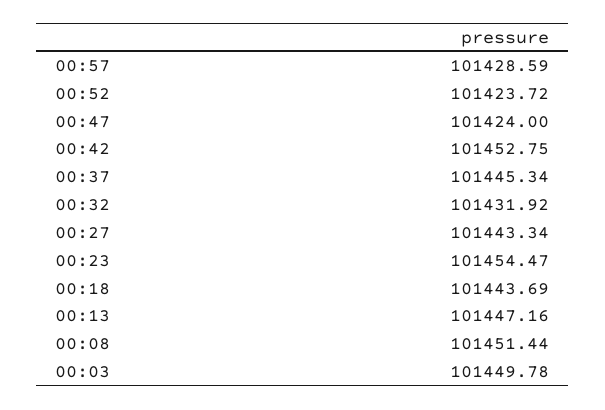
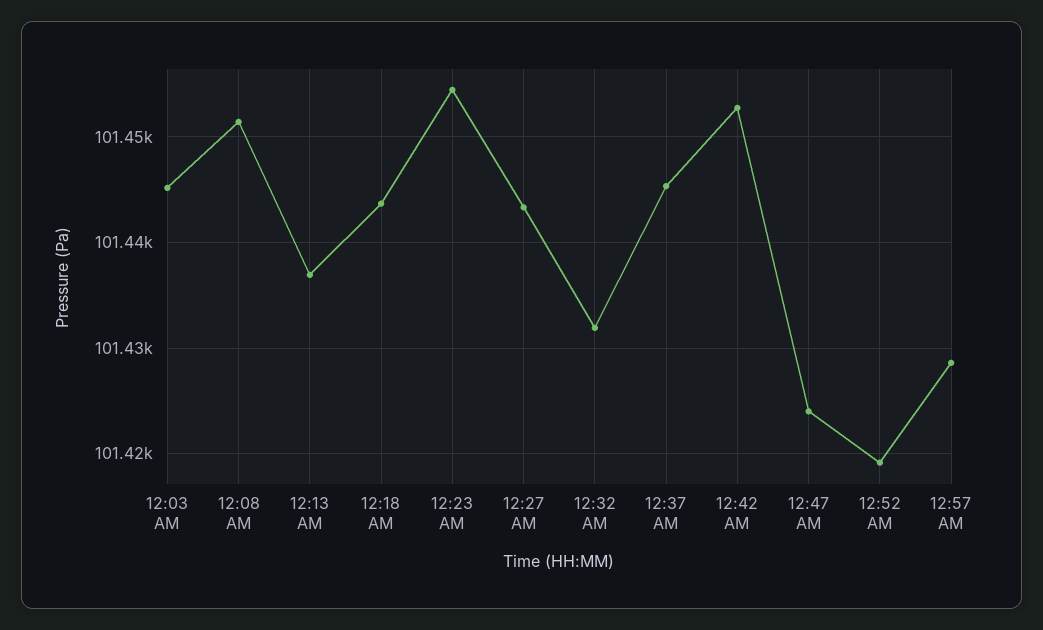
00:52: 101423.72 -> 101419
00:13: 101447.16 -> 101437
00:03: 101449.78 -> 101445

